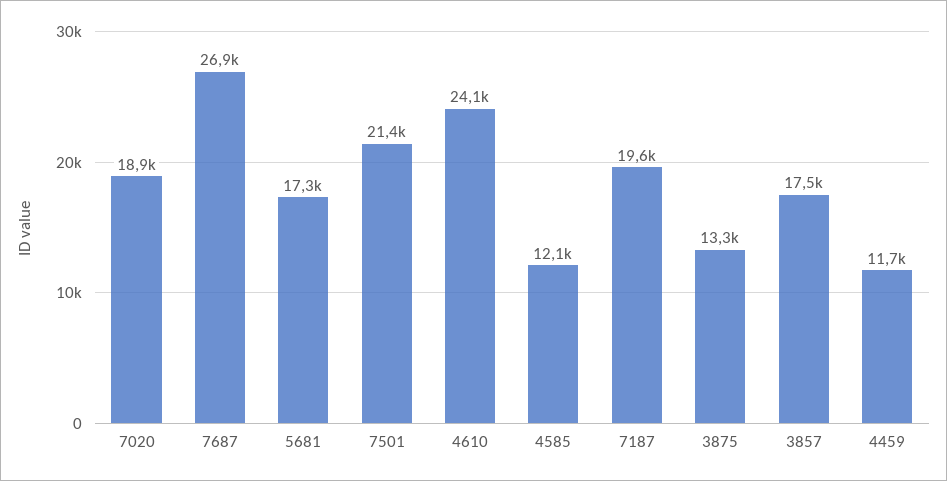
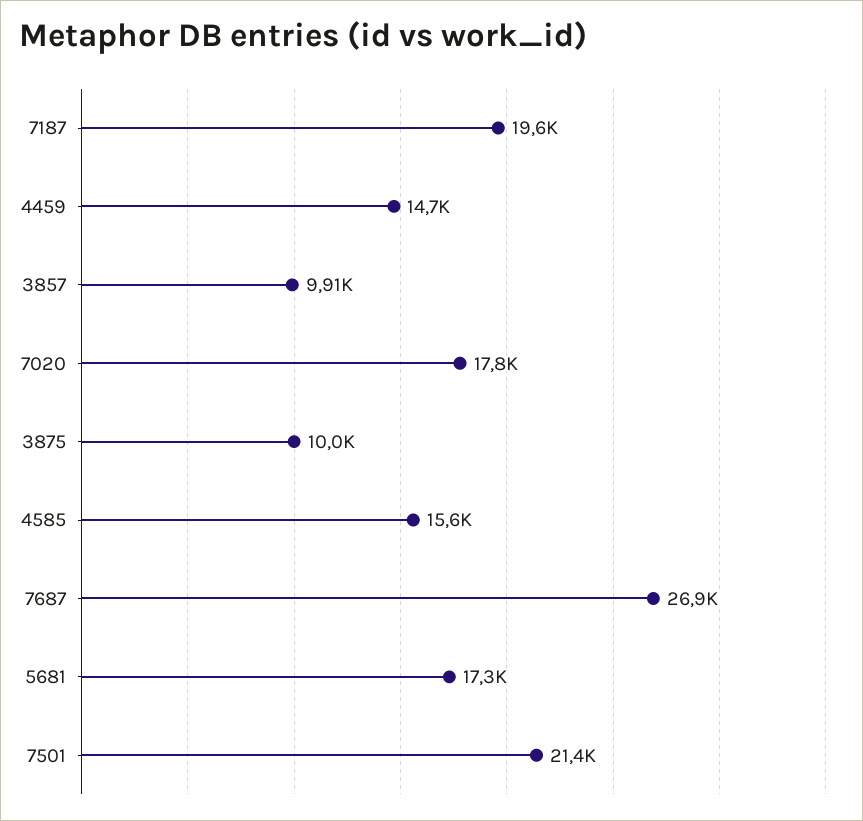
7020: 18900 -> 17800
4610: 24100 -> none
4585: 12100 -> 15600
3875: 13300 -> 10000
3857: 17500 -> 9910
4459: 11700 -> 14700

